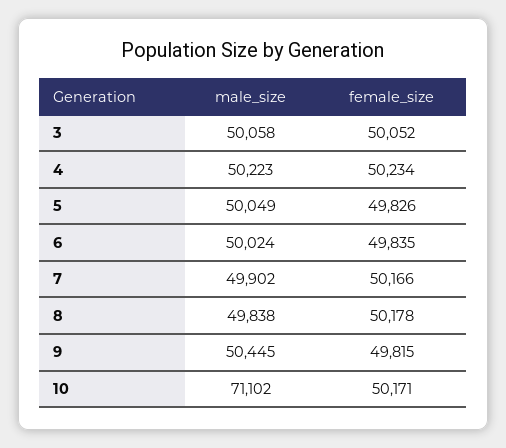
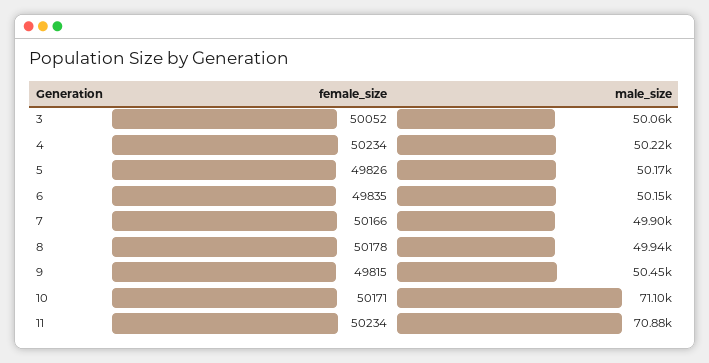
male_size, 5: 50049 -> 50170
male_size, 6: 50024 -> 50150
male_size, 8: 49838 -> 49940
female_size, 11: none -> 50234
male_size, 11: none -> 70880

